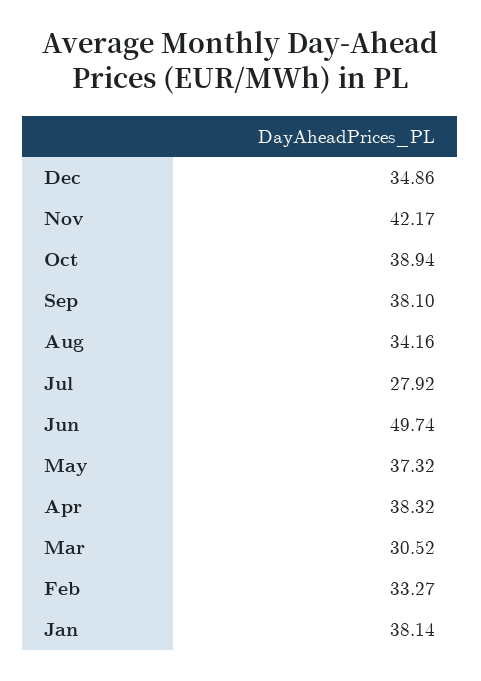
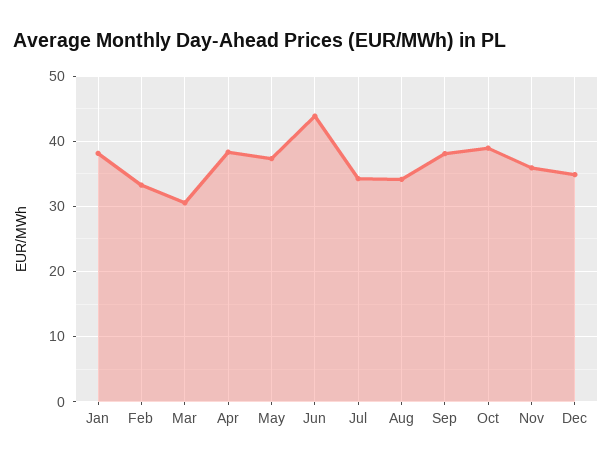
Nov: 42.17 -> 36
Jul: 27.92 -> 34
Jun: 49.74 -> 44

